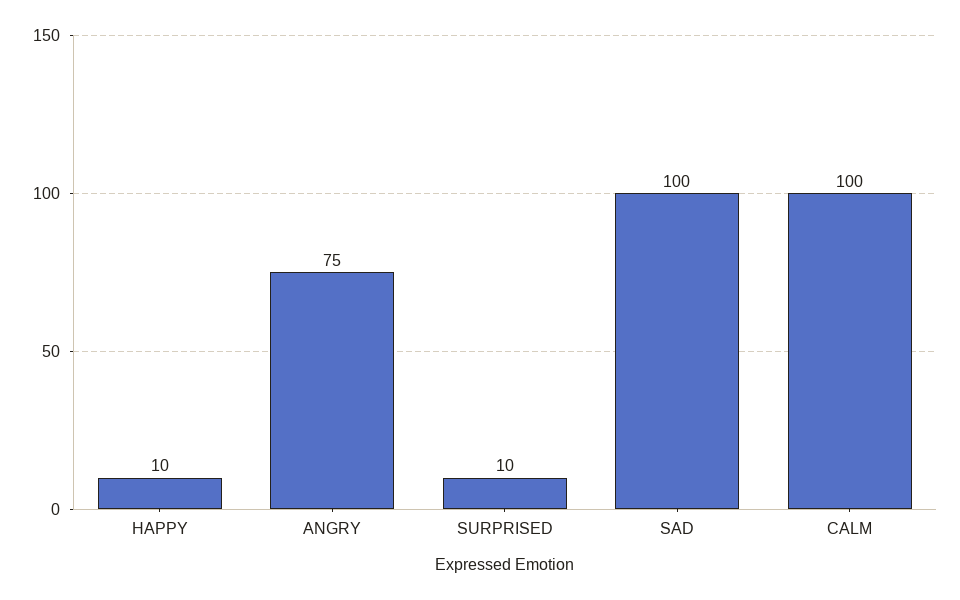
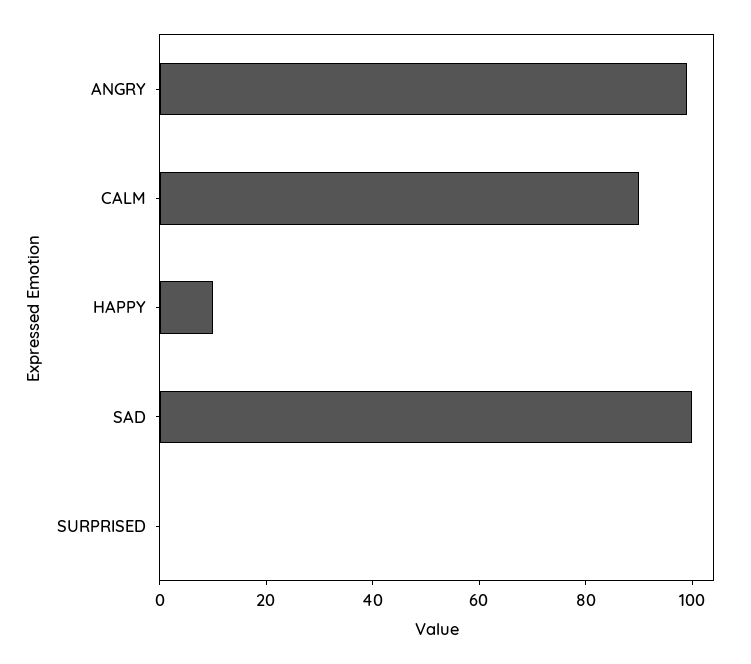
ANGRY: 75 -> 100
SURPRISED: 10 -> 0
CALM: 100 -> 90

